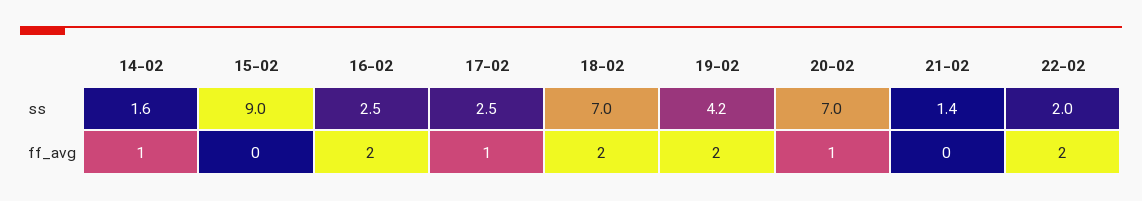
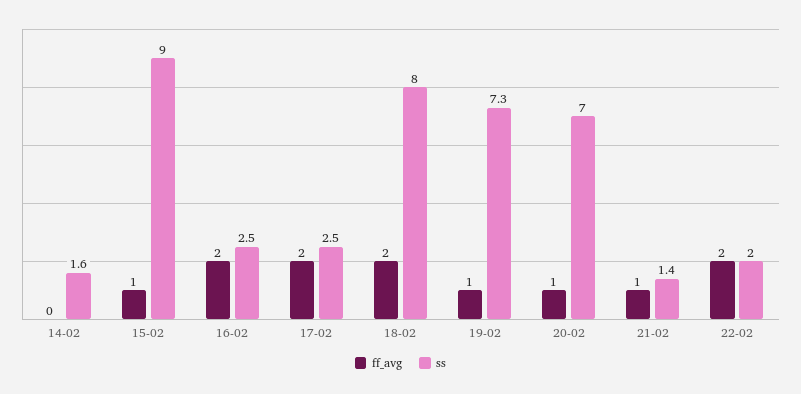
ss, 18-02: 7 -> 8
ss, 19-02: 4.2 -> 7.3
ff_avg, 14-02: 1 -> 0
ff_avg, 15-02: 0 -> 1
ff_avg, 17-02: 1 -> 2
ff_avg, 19-02: 2 -> 1
ff_avg, 21-02: 0 -> 1

